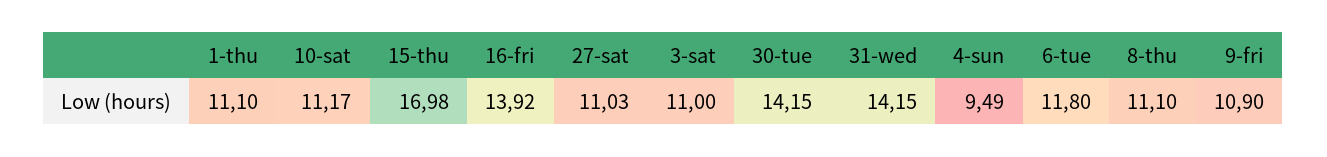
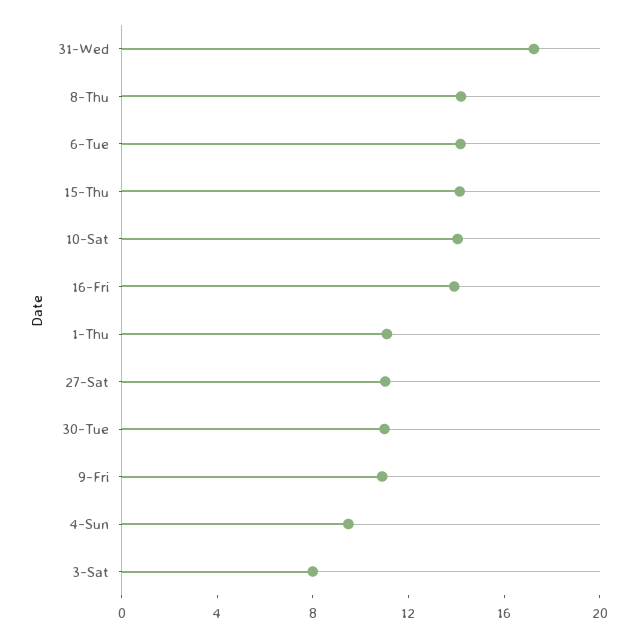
10-sat: 11.17 -> 14
15-thu: 16.98 -> 14
3-sat: 11 -> 8
30-tue: 14.15 -> 11
31-wed: 14.15 -> 17
6-tue: 11.8 -> 14
8-thu: 11.1 -> 14

